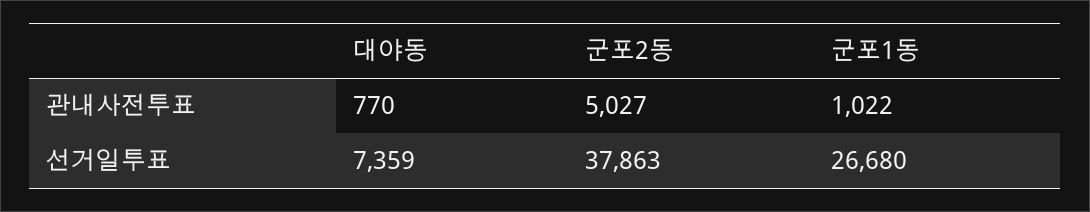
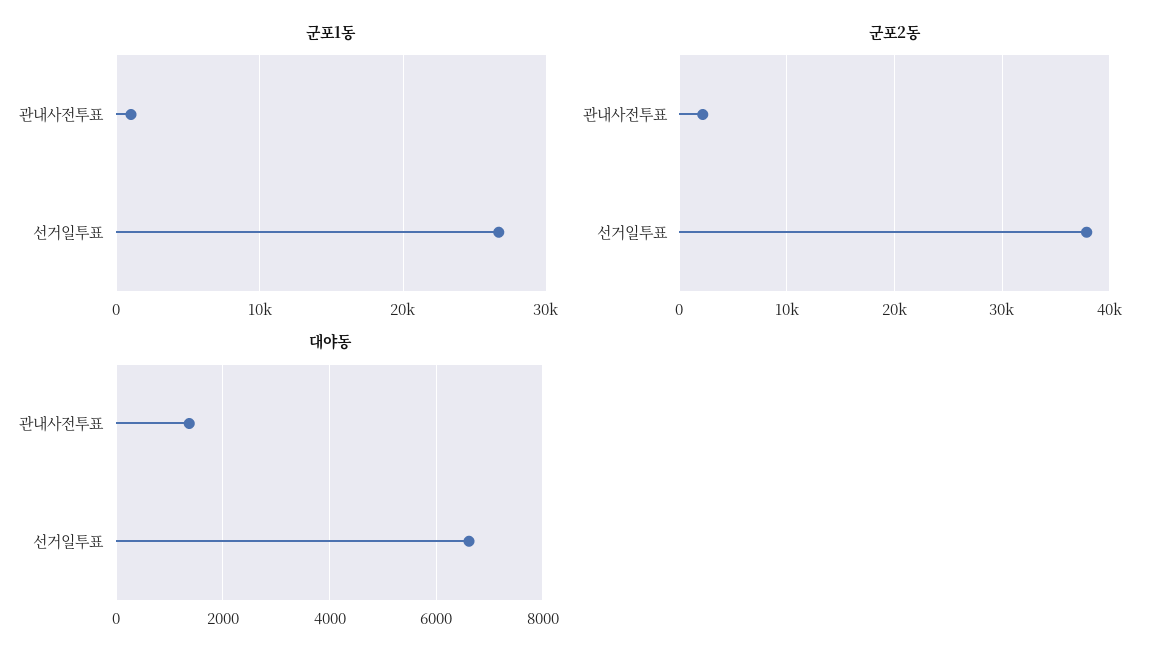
대야동, 관내사전투표: 770 -> 1400
군포2동, 관내사전투표: 5027 -> 2000
대야동, 선거일투표: 7359 -> 6600

